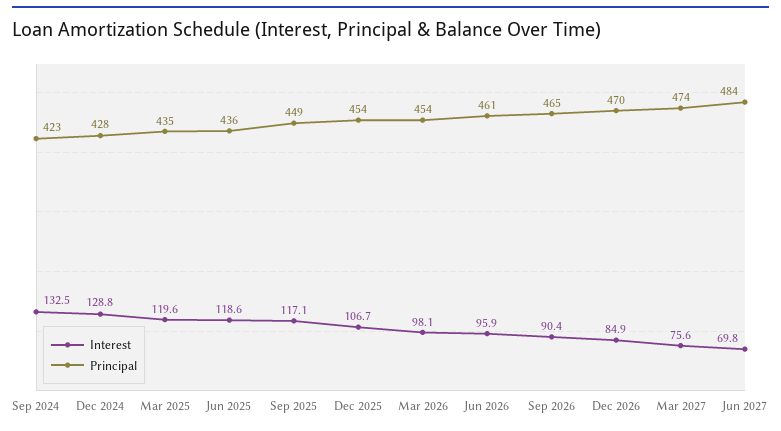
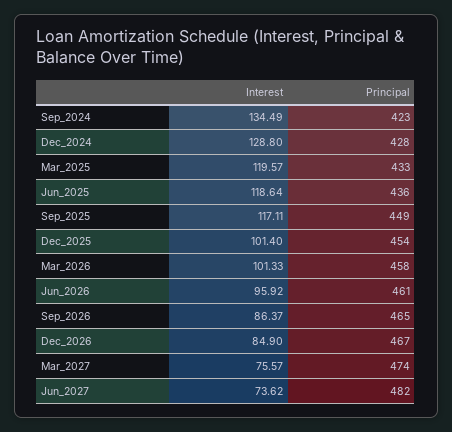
Interest, Sep 2024: 132.5 -> 134.49
Principal, Mar 2025: 435 -> 433
Interest, Dec 2025: 106.7 -> 101.4
Interest, Mar 2026: 98.1 -> 101.33
Principal, Mar 2026: 454 -> 458
Interest, Sep 2026: 90.4 -> 86.37
Principal, Dec 2026: 470 -> 467
Interest, Jun 2027: 69.8 -> 73.62
Principal, Jun 2027: 484 -> 482

